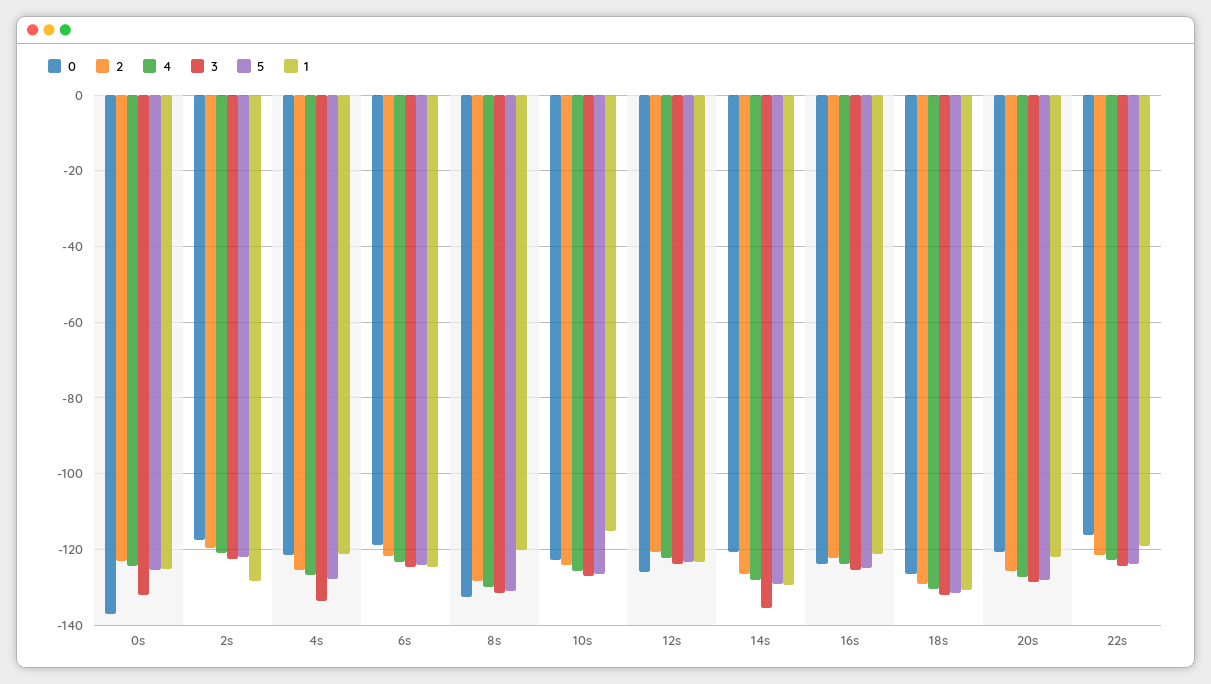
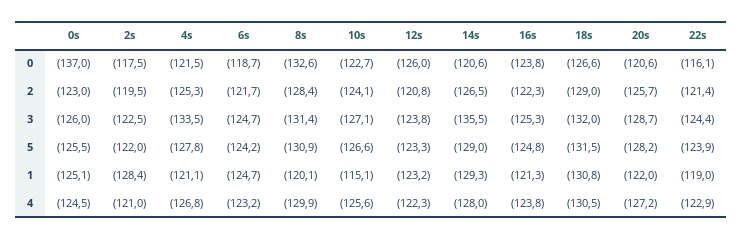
3, 0s: -132 -> -126

